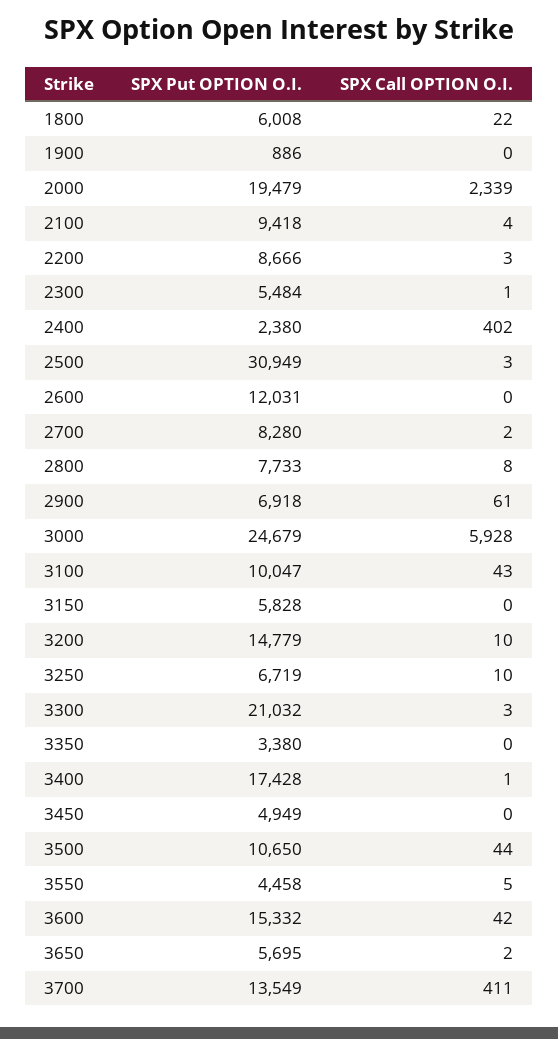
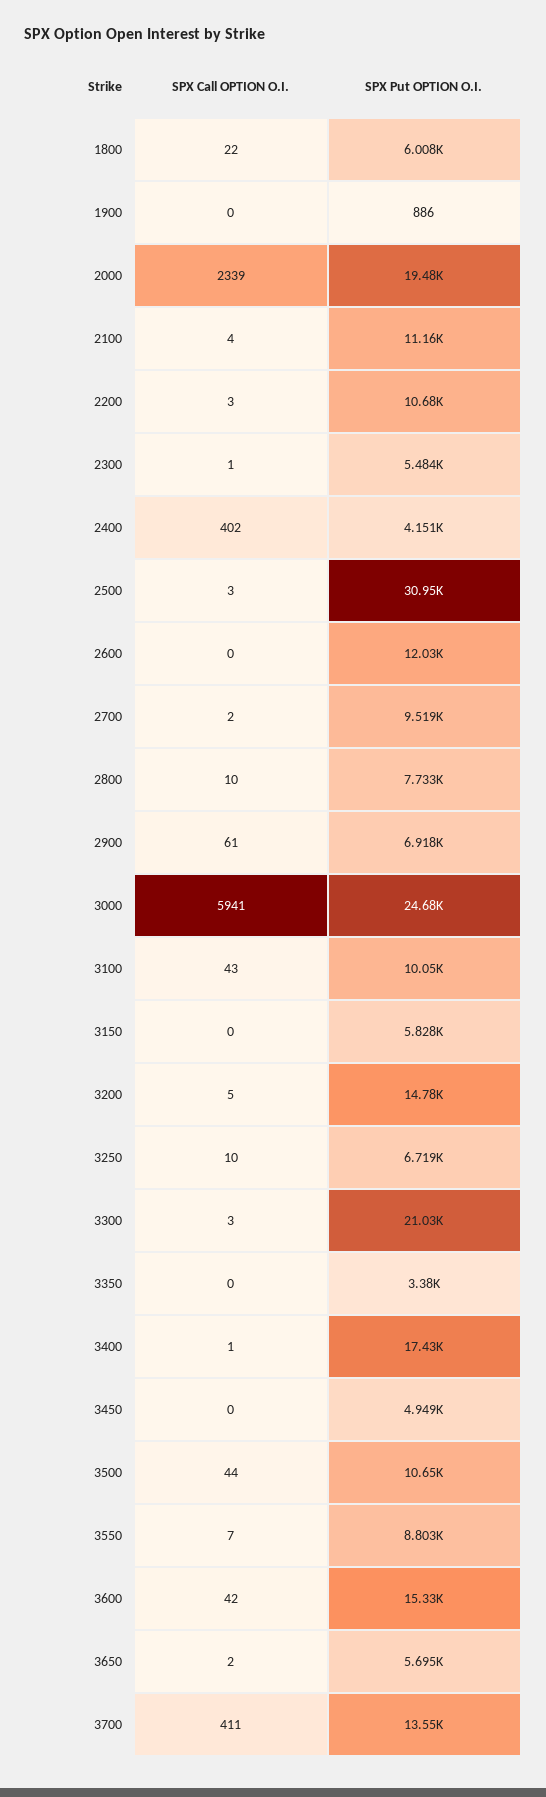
SPX Put OPTION O.I., 2100: 9418 -> 11160
SPX Put OPTION O.I., 2200: 8666 -> 10680
SPX Put OPTION O.I., 2400: 2380 -> 4151
SPX Put OPTION O.I., 2700: 8280 -> 9519
SPX Call OPTION O.I., 2800: 8 -> 10
SPX Call OPTION O.I., 3000: 5928 -> 5941
SPX Call OPTION O.I., 3200: 10 -> 5
SPX Put OPTION O.I., 3550: 4458 -> 8803
SPX Call OPTION O.I., 3550: 5 -> 7

